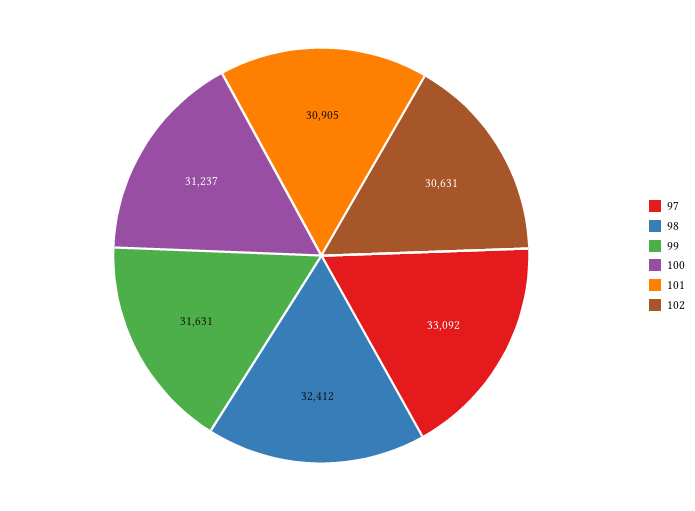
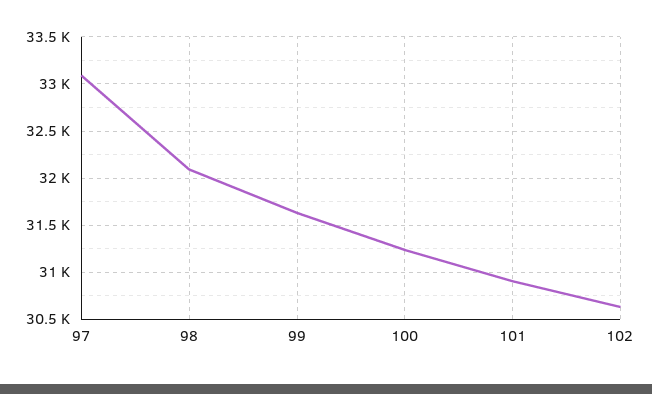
98: 32412 -> 32100

